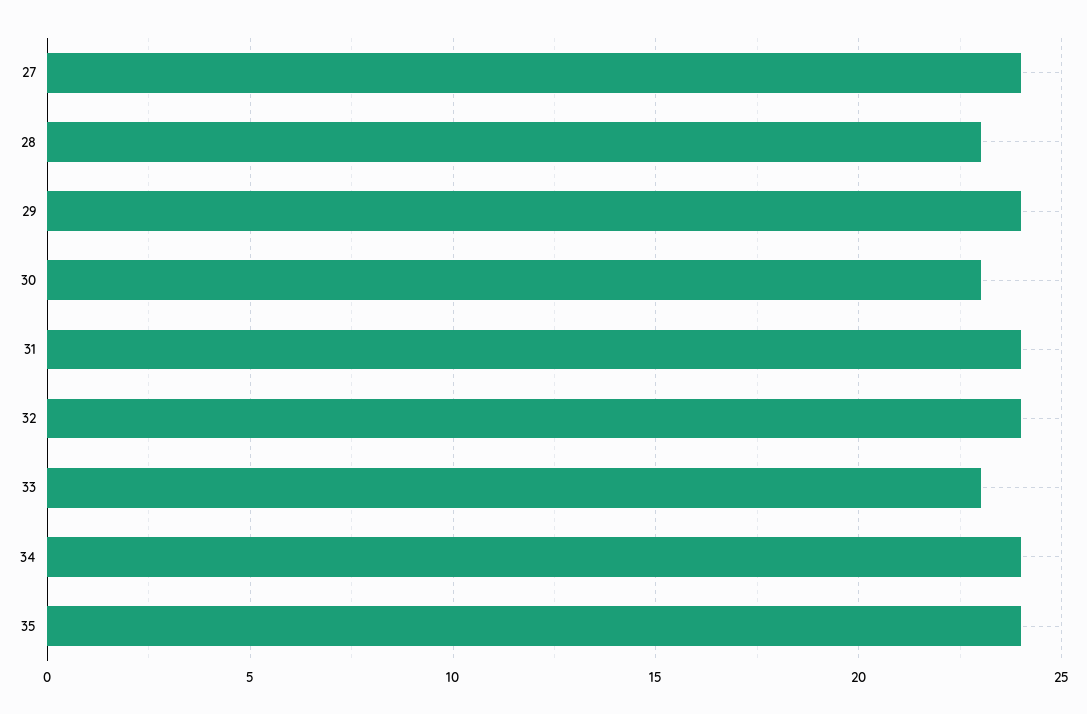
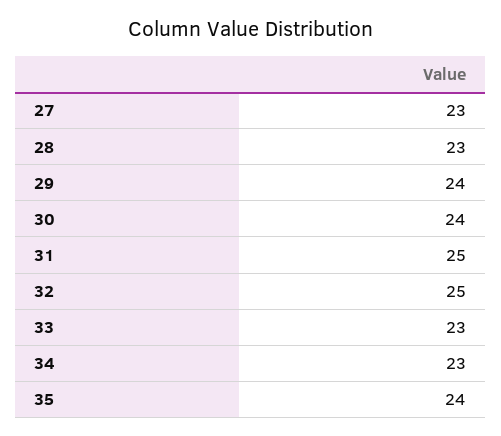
27: 24 -> 23
30: 23 -> 24
31: 24 -> 25
32: 24 -> 25
34: 24 -> 23

